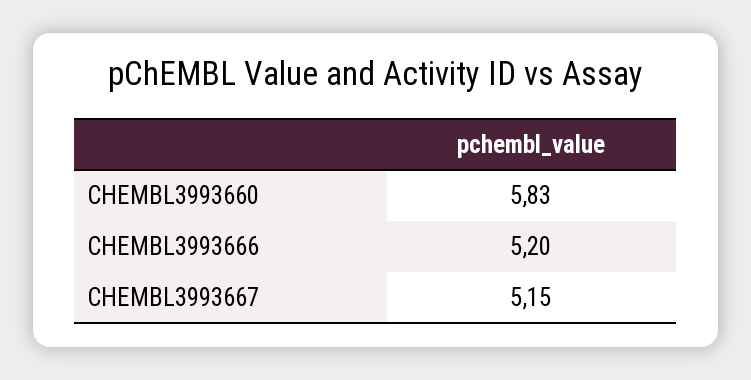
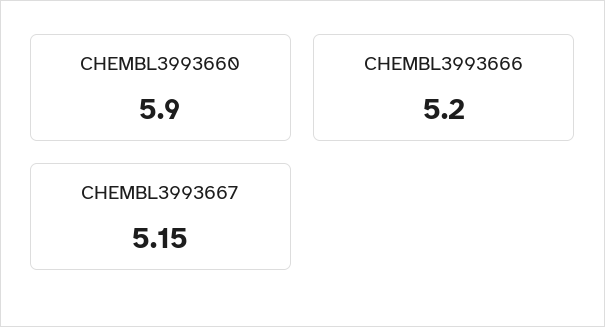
CHEMBL3993660: 5.83 -> 5.9

